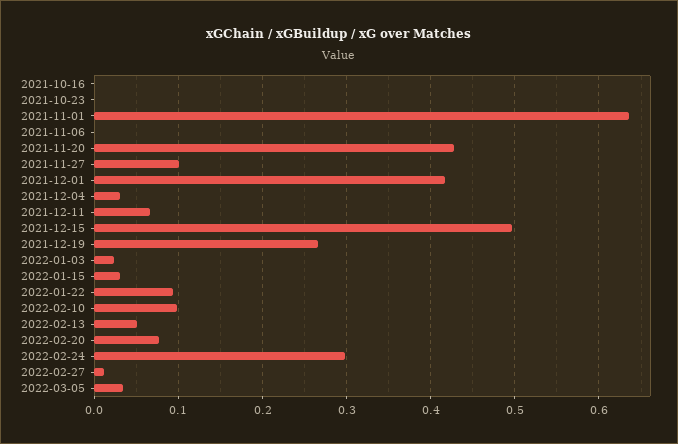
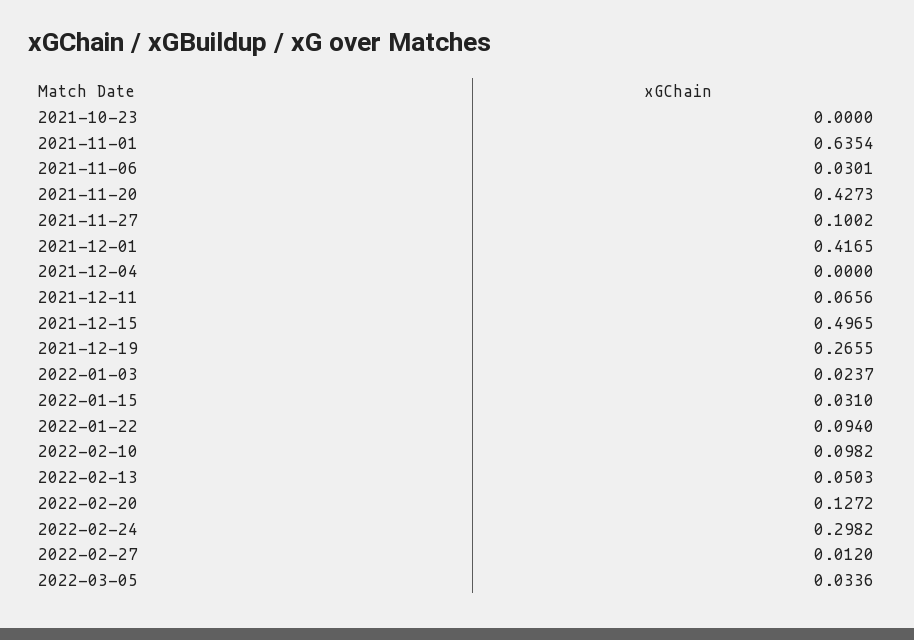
2021-10-16: 0 -> none
2021-11-06: 0 -> 0.0301
2021-12-04: 0.03 -> 0
2022-02-20: 0.08 -> 0.1272

